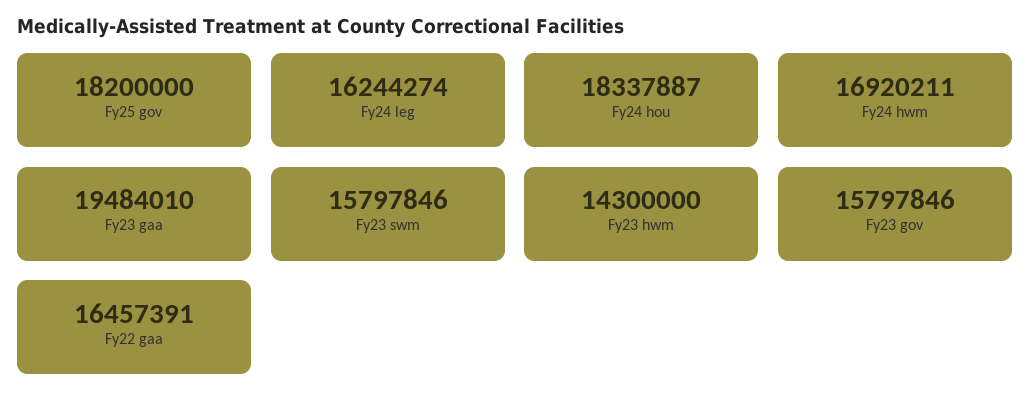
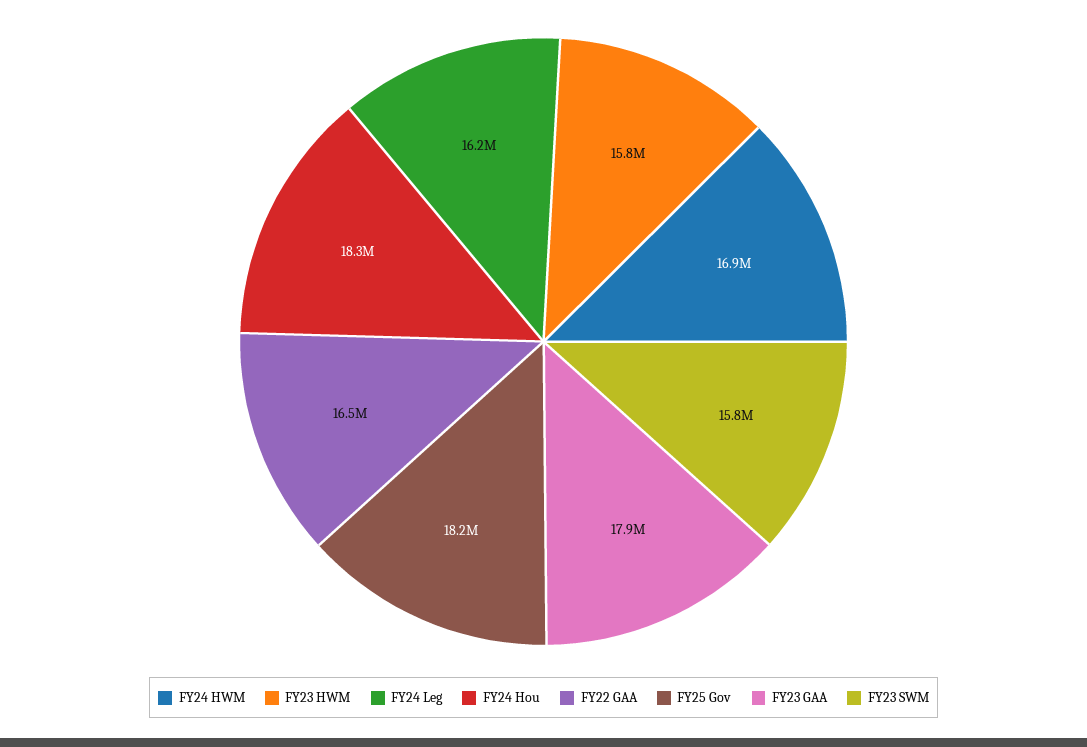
Fy23 gaa: 19484010 -> 17900000
Fy23 hwm: 14300000 -> 15800000
Fy23 gov: 15797846 -> none

